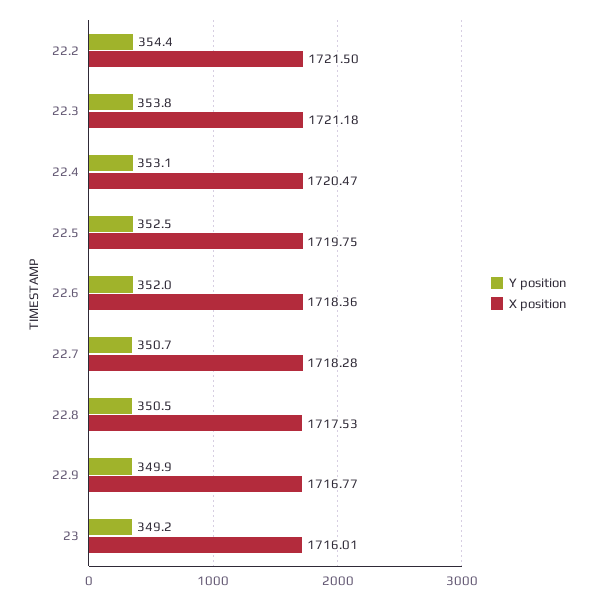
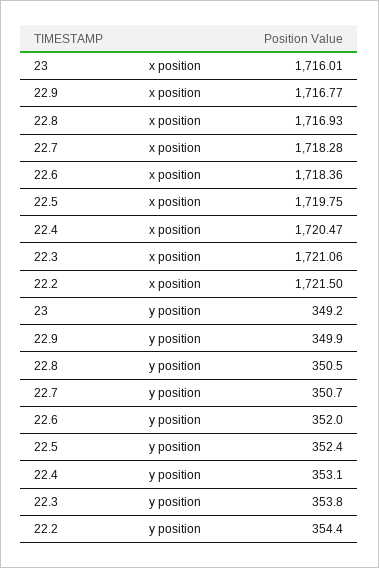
X position, 22.3: 1721.18 -> 1721.06
Y position, 22.5: 352.5 -> 352.4
X position, 22.8: 1717.53 -> 1716.93

